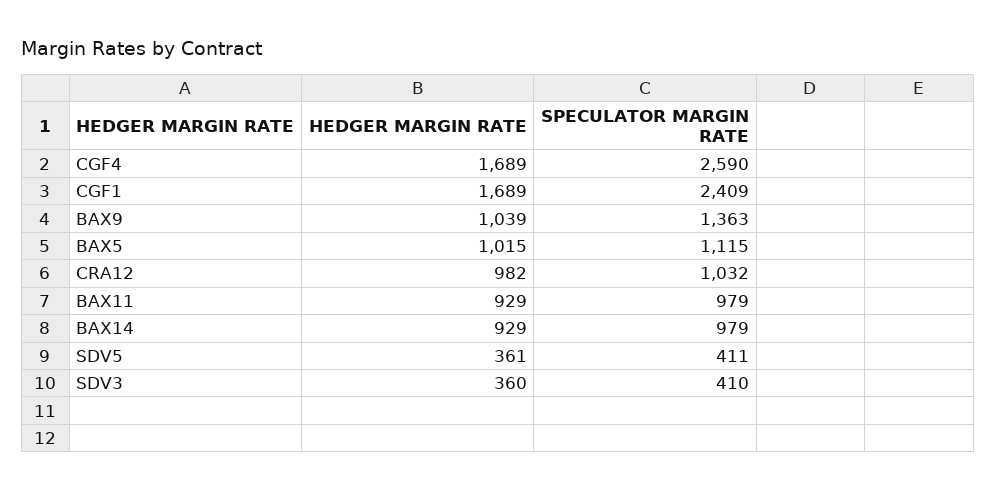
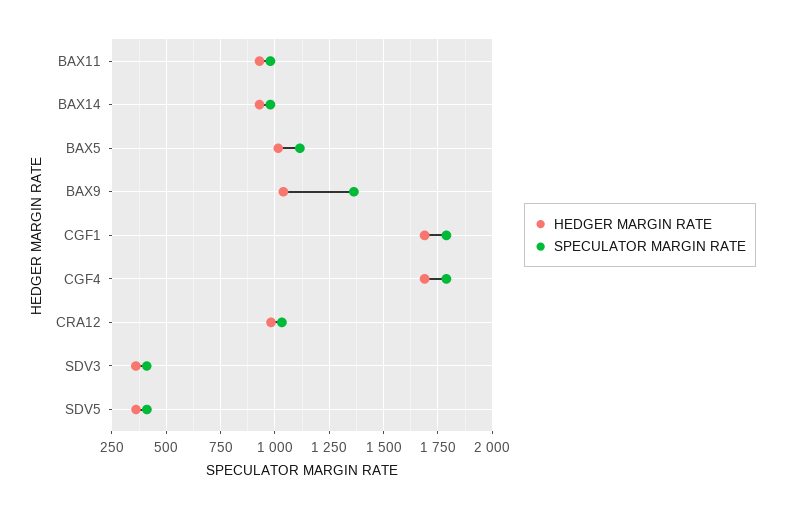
SPECULATOR MARGIN RATE, CGF4: 2590 -> 1800
SPECULATOR MARGIN RATE, CGF1: 2409 -> 1800

